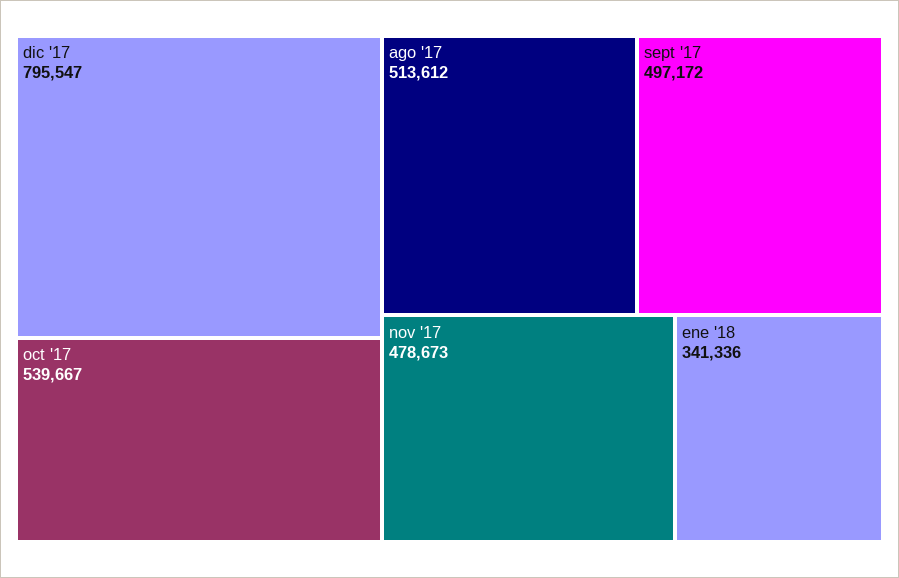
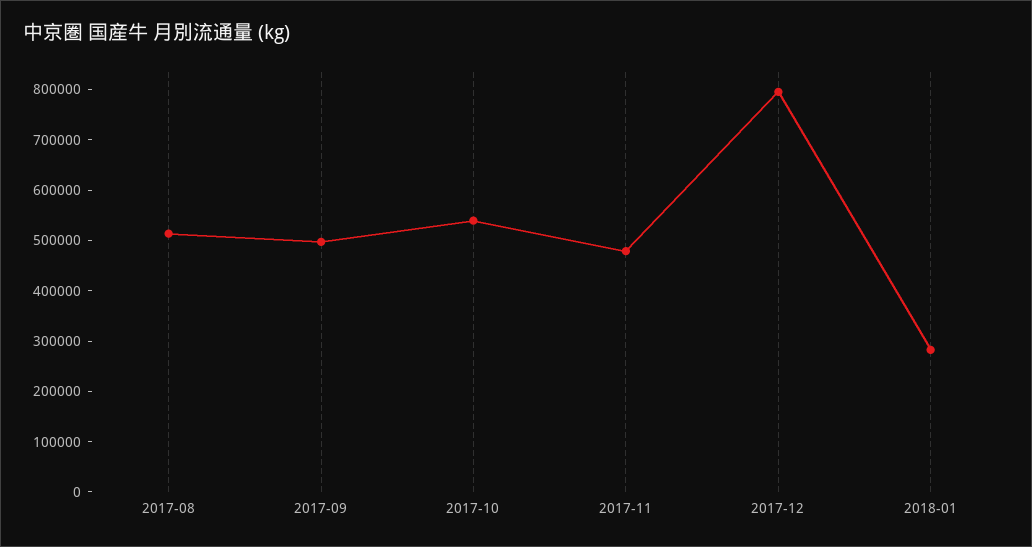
ene '18: 341336 -> 280000

